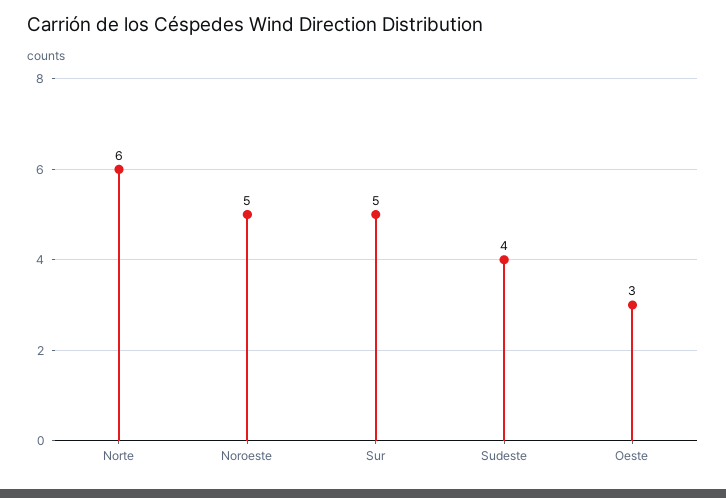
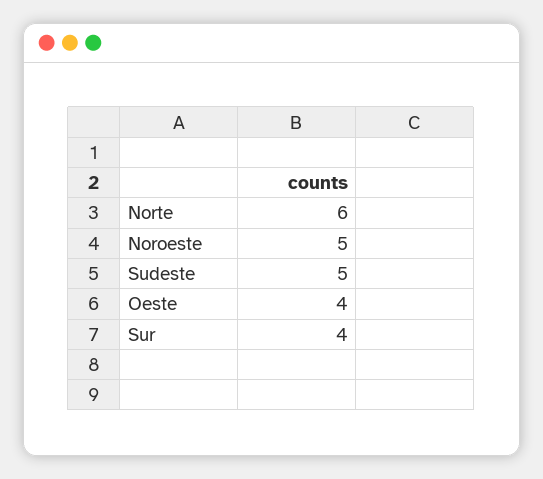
Sur: 5 -> 4
Sudeste: 4 -> 5
Oeste: 3 -> 4

